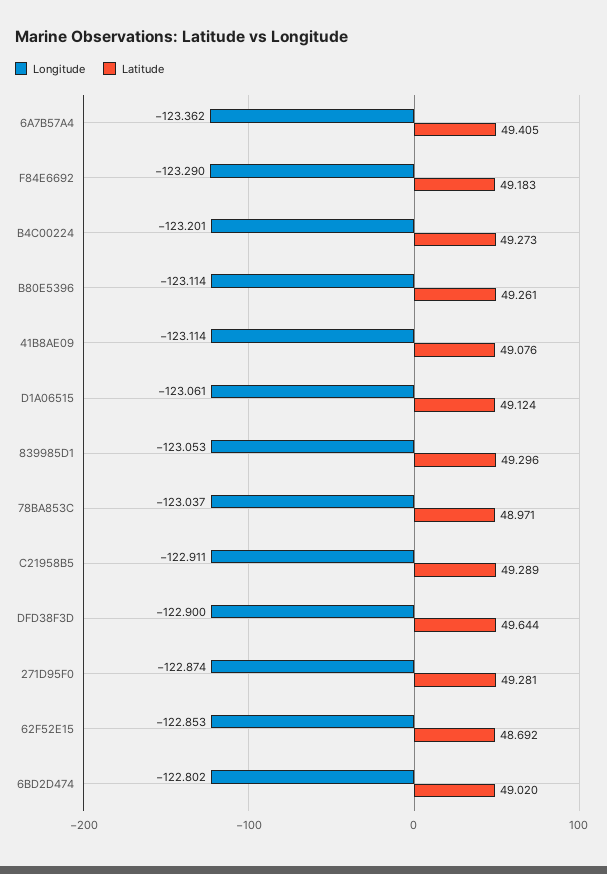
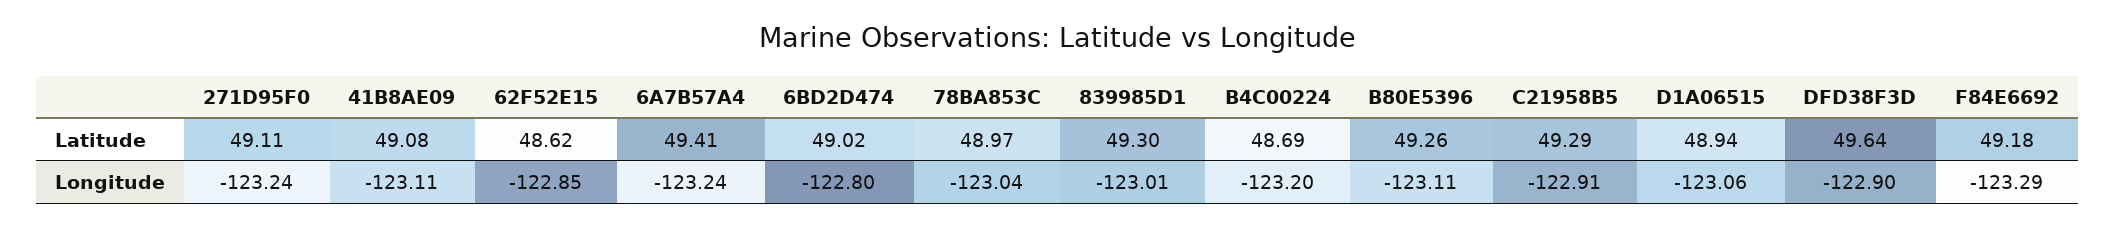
Longitude, 6A7B57A4: -123.362 -> -123.24
Latitude, B4C00224: 49.273 -> 48.69
Latitude, D1A06515: 49.124 -> 48.94
Longitude, 839985D1: -123.053 -> -123.01
Longitude, 271D95F0: -122.874 -> -123.24
Latitude, 271D95F0: 49.281 -> 49.11
Latitude, 62F52E15: 48.692 -> 48.62

